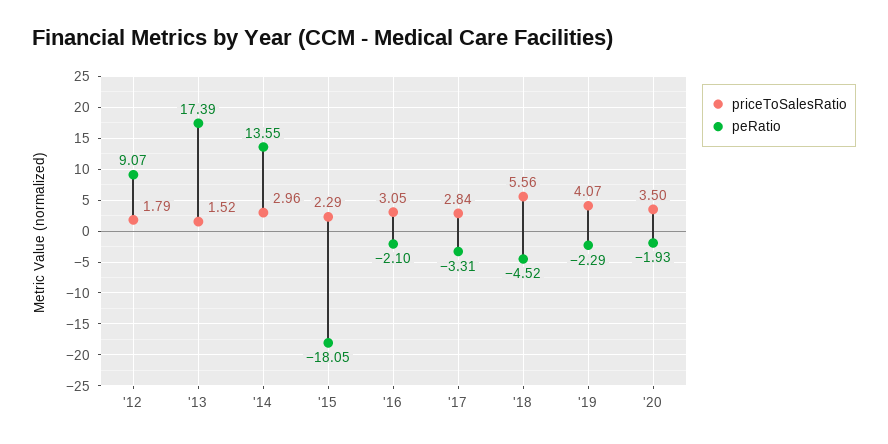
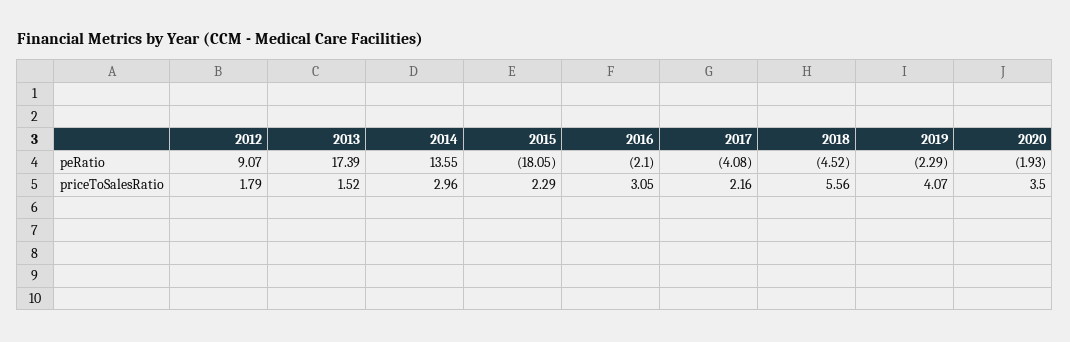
priceToSalesRatio, '17: 2.84 -> 2.16
peRatio, '17: -3.31 -> -4.08

